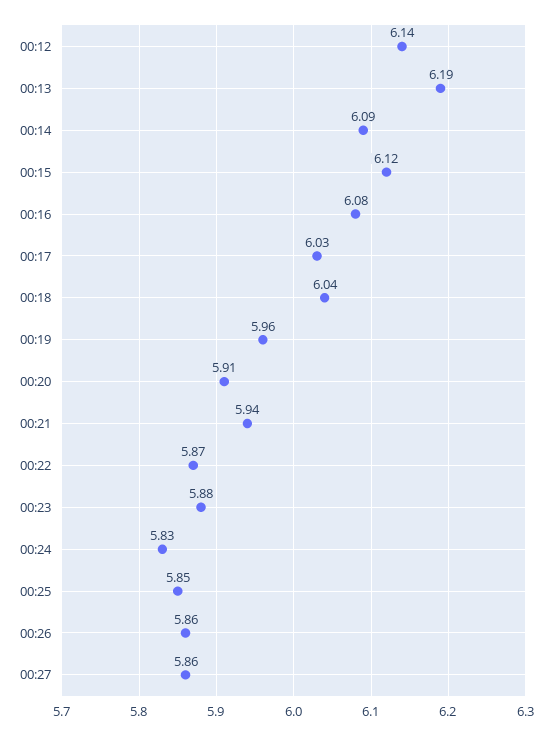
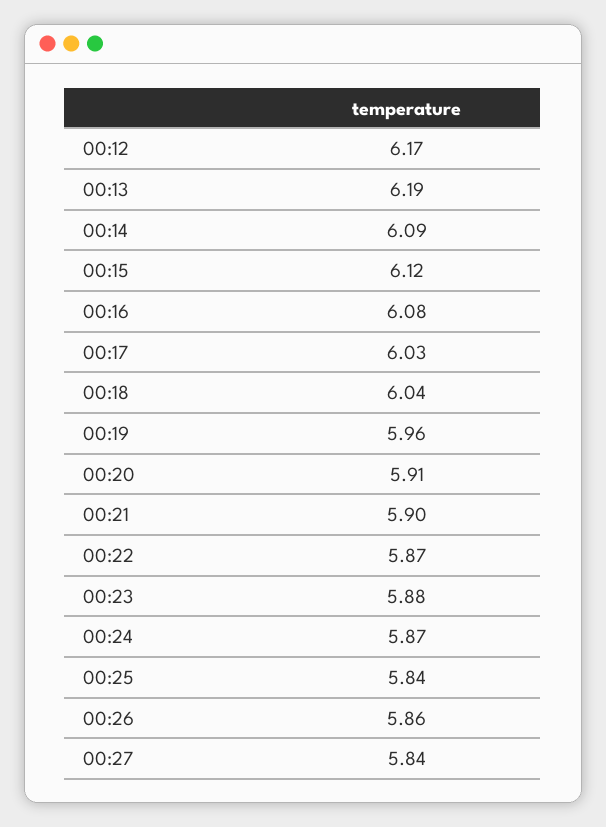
00:12: 6.14 -> 6.17
00:21: 5.94 -> 5.9
00:24: 5.83 -> 5.87
00:25: 5.85 -> 5.84
00:27: 5.86 -> 5.84

